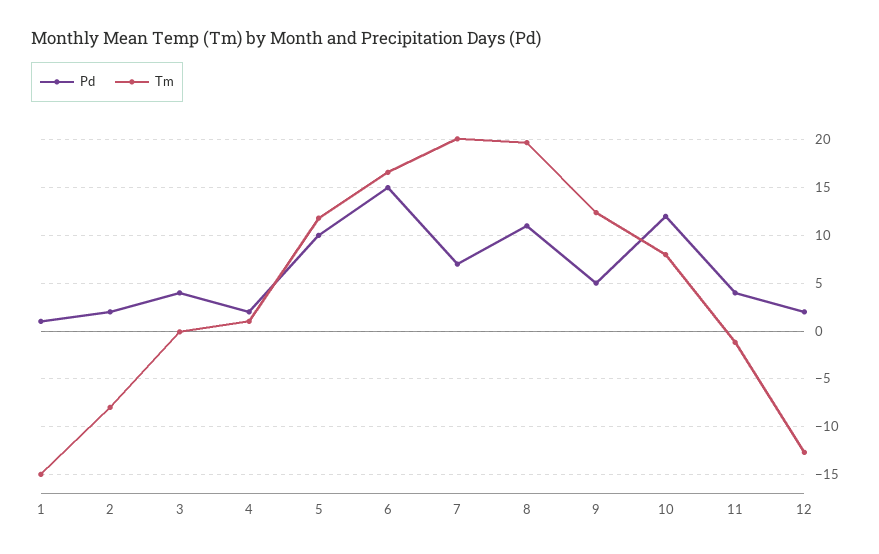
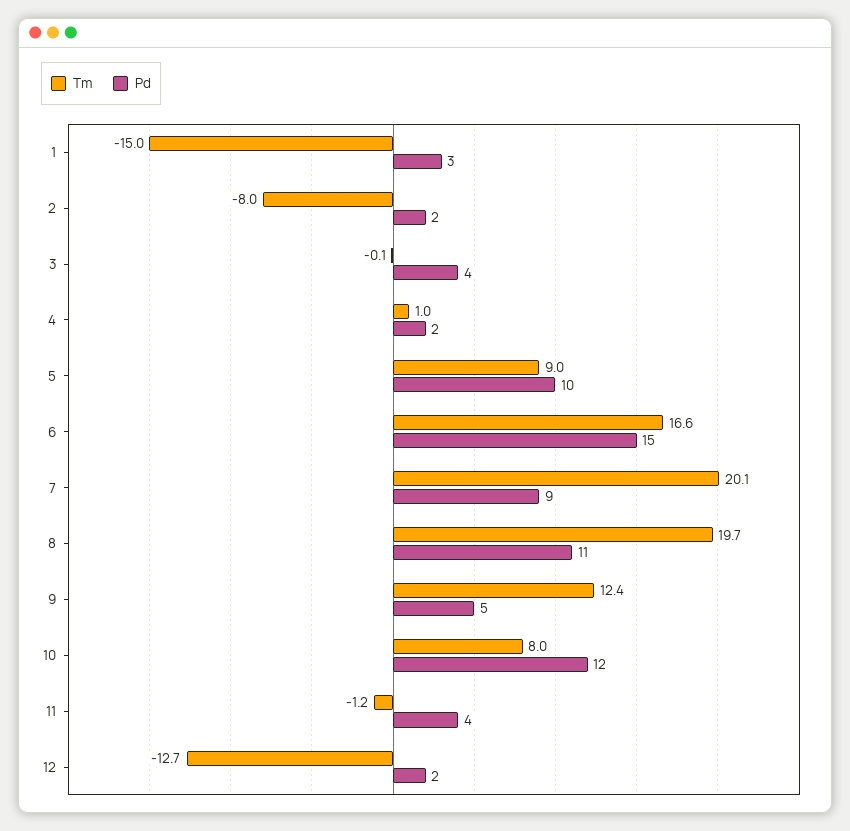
Pd, 1: 1 -> 3
Tm, 5: 12 -> 9
Pd, 7: 7 -> 9

